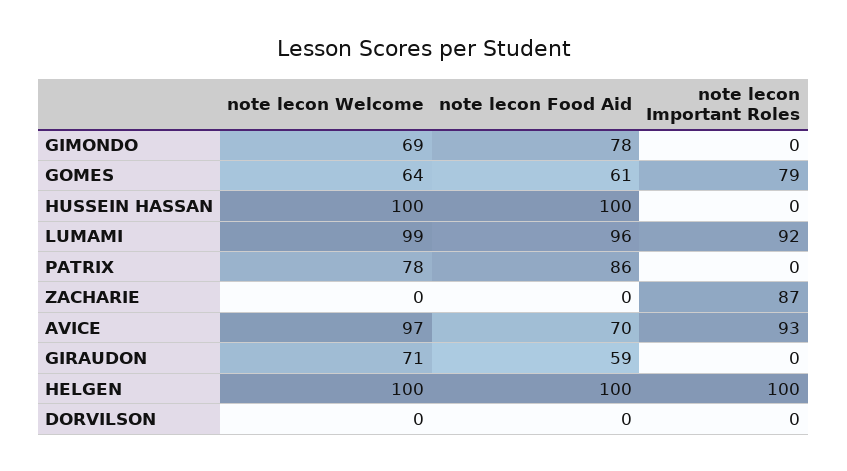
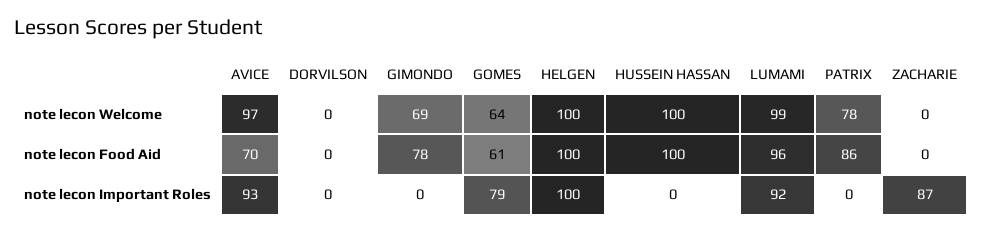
note lecon Welcome, GIRAUDON: 71 -> none
note lecon Food Aid, GIRAUDON: 59 -> none
note lecon Important Roles, GIRAUDON: 0 -> none

